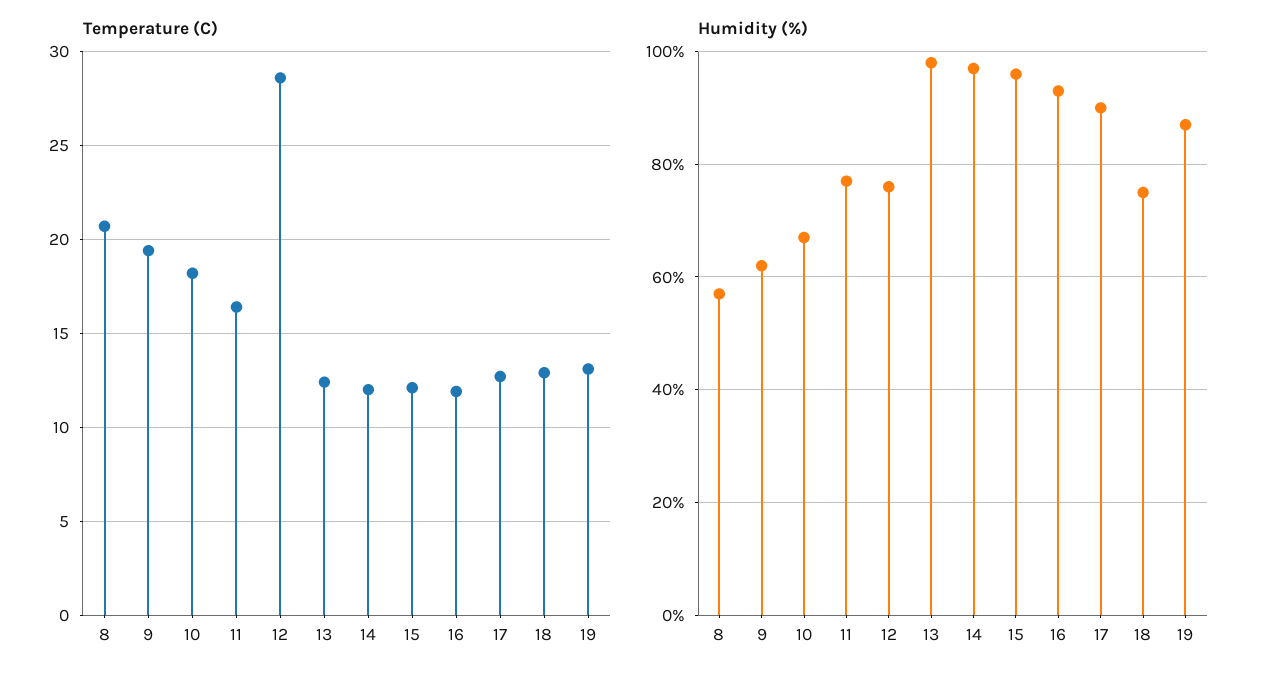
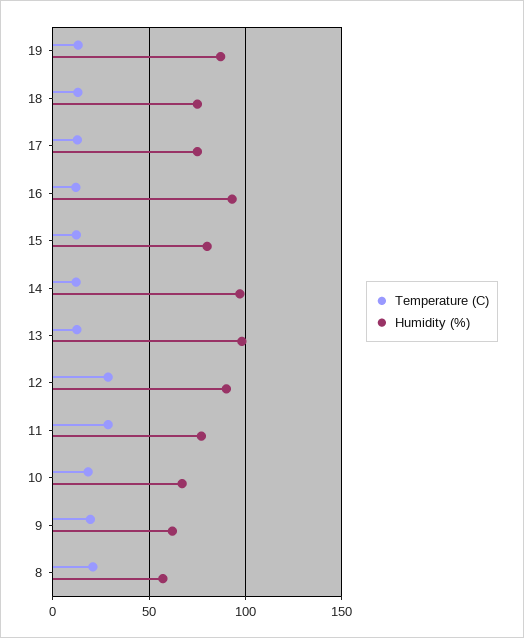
Temperature (C), 11: 16.5 -> 30
Humidity (%), 12: 75 -> 90
Humidity (%), 15: 95 -> 80
Humidity (%), 17: 90 -> 75

